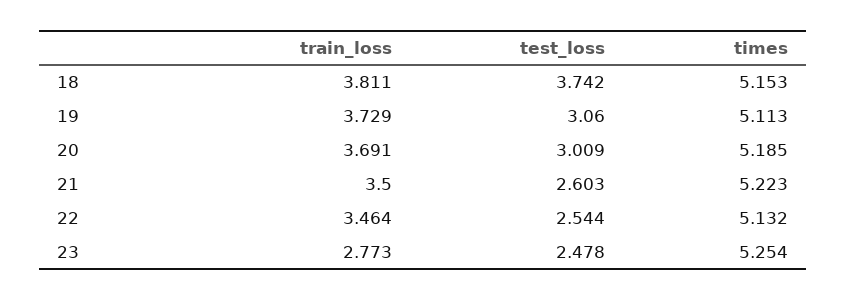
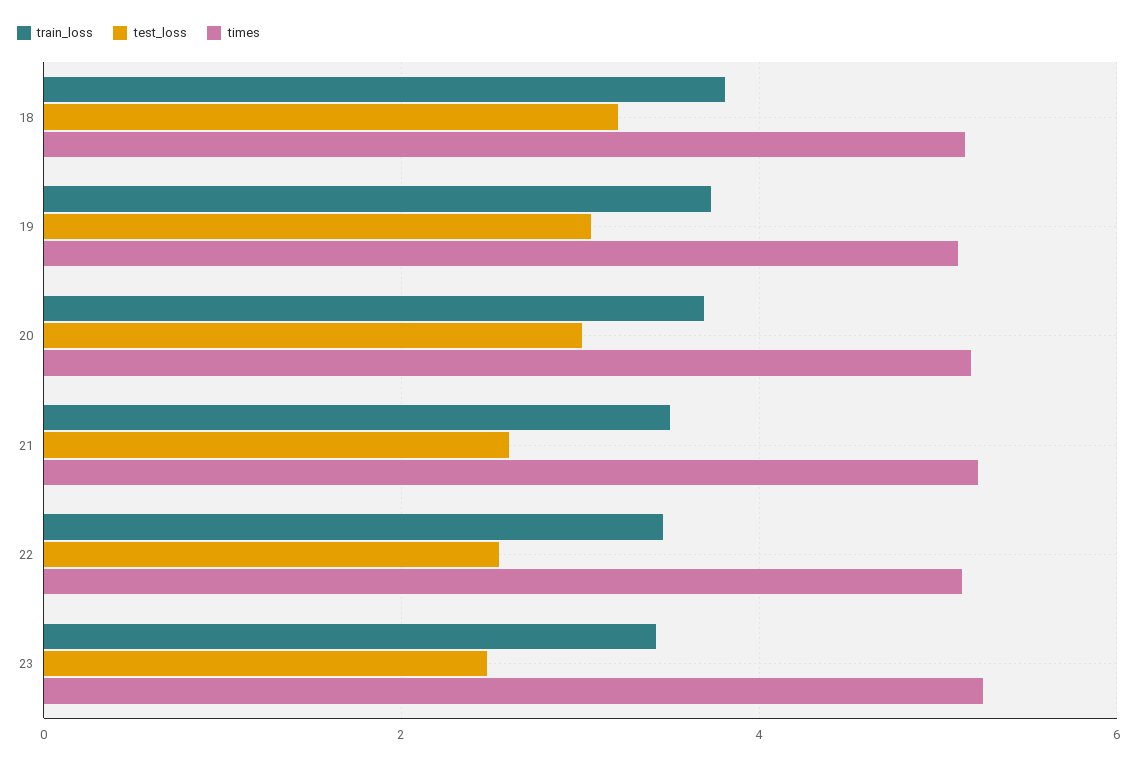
test_loss, 18: 3.742 -> 3.2
train_loss, 23: 2.773 -> 3.4

